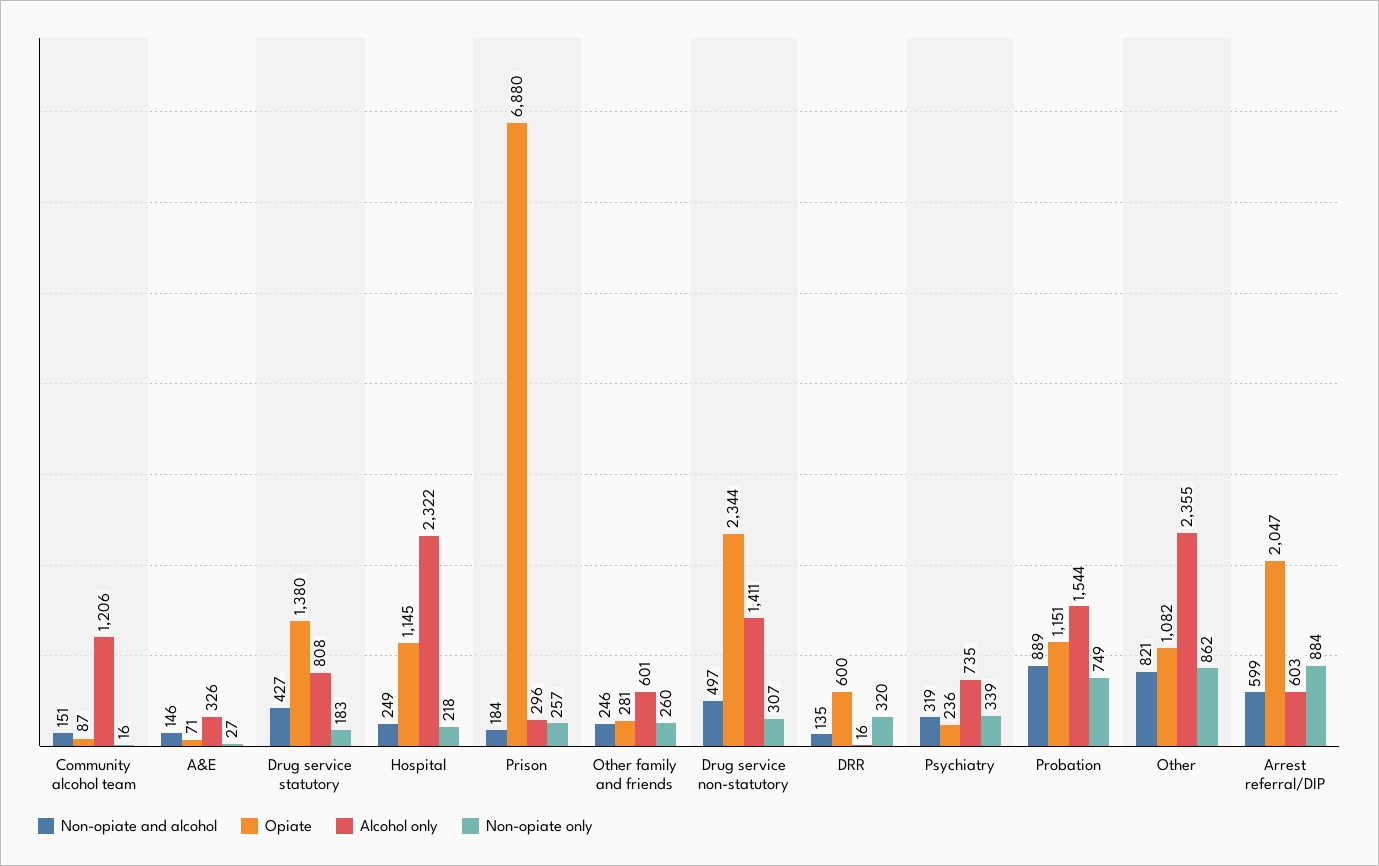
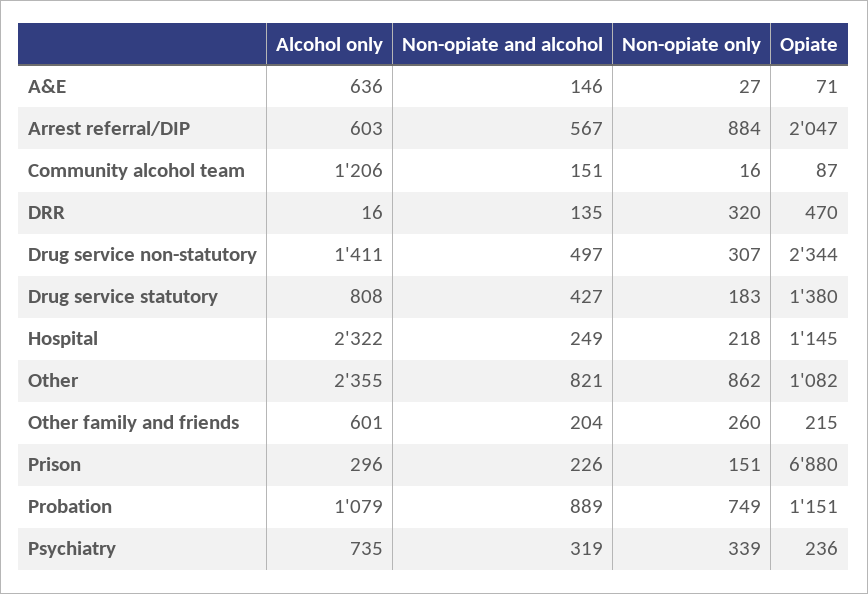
Alcohol only, A&E: 326 -> 636
Non-opiate and alcohol, Prison: 184 -> 226
Non-opiate only, Prison: 257 -> 151
Non-opiate and alcohol, Other family and friends: 246 -> 204
Opiate, Other family and friends: 281 -> 215
Opiate, DRR: 600 -> 470
Alcohol only, Probation: 1544 -> 1079
Non-opiate and alcohol, Arrest referral/DIP: 599 -> 567

